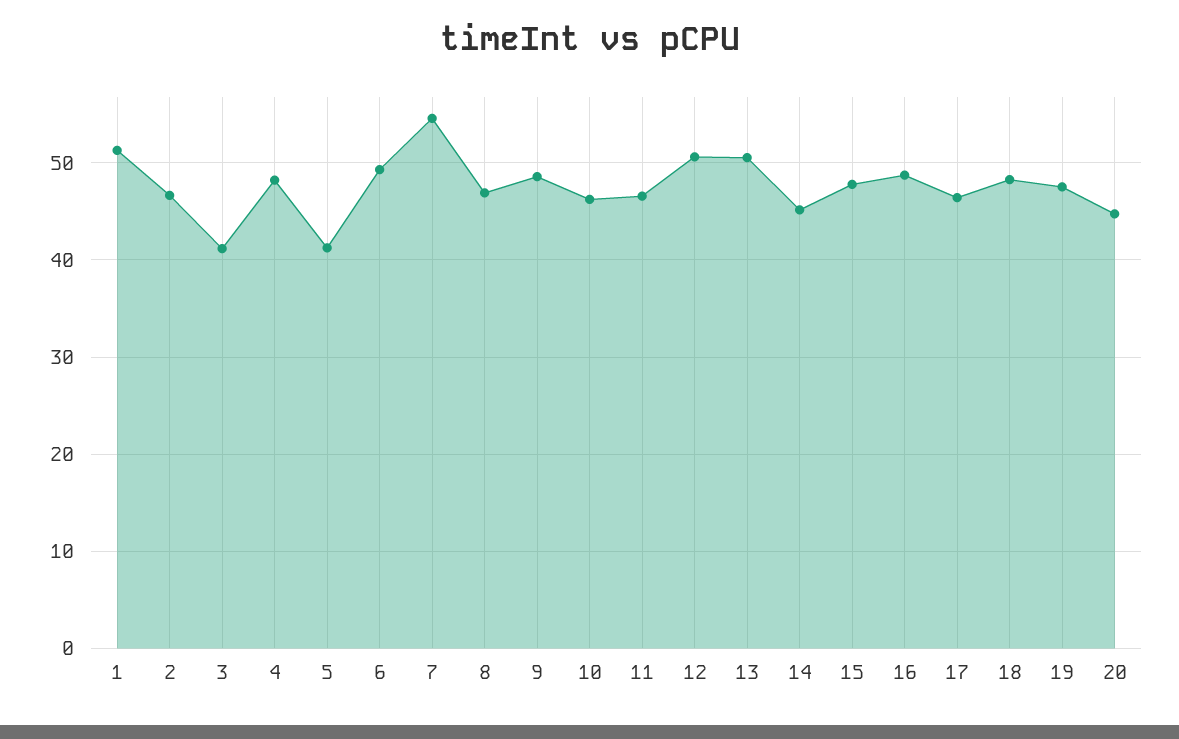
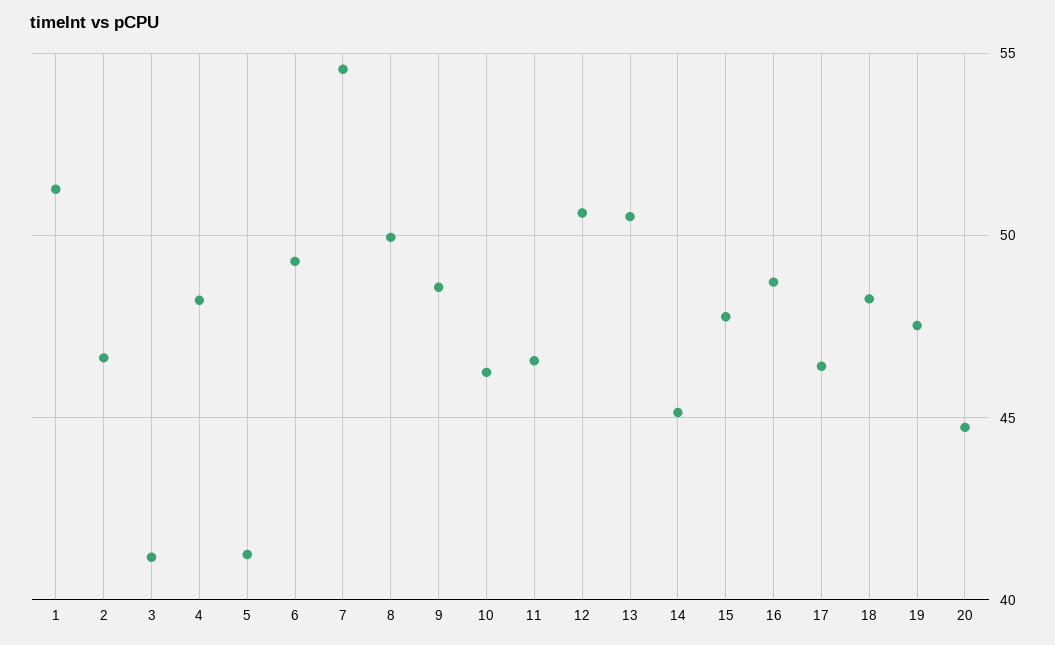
8: 47 -> 50

